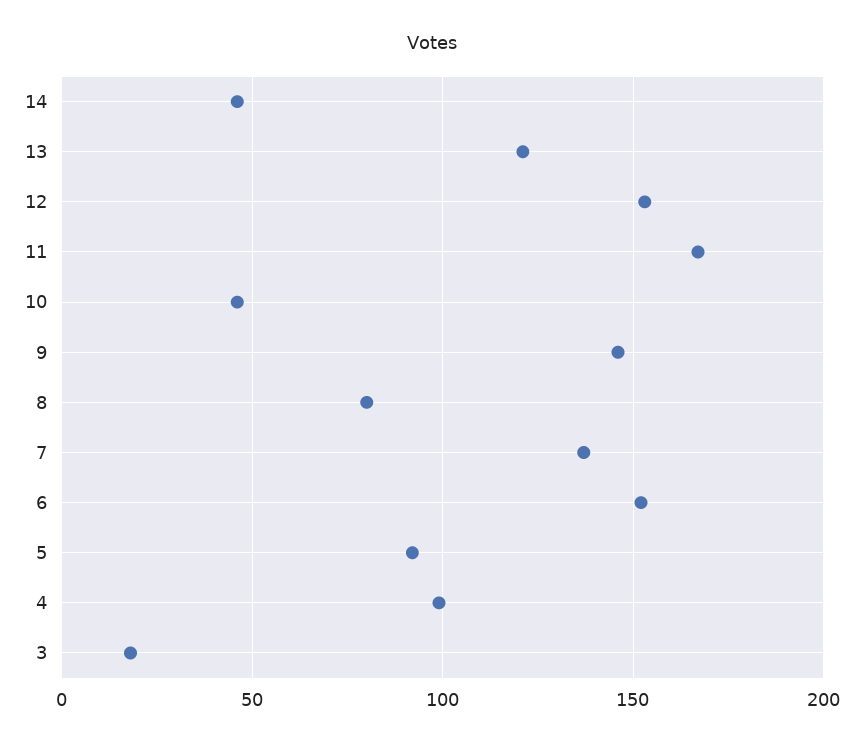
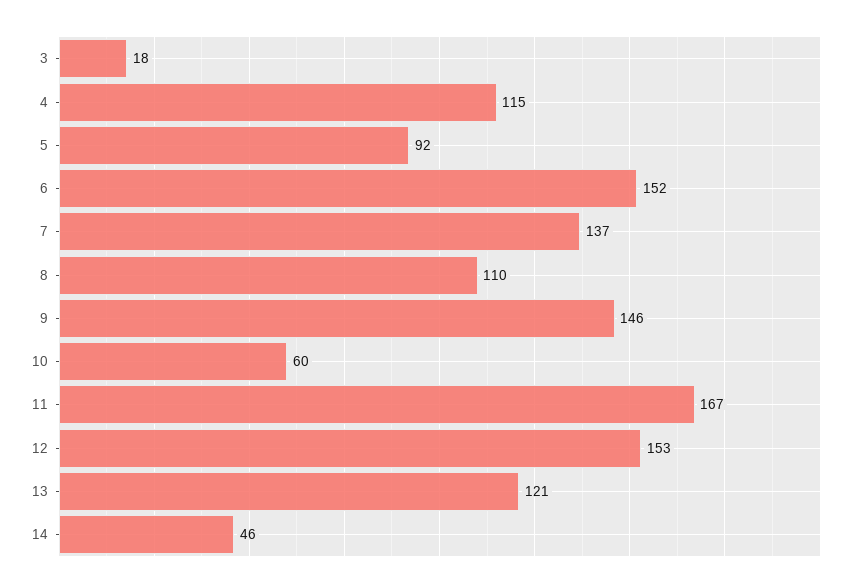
10: 45 -> 60
8: 80 -> 110
4: 100 -> 115

